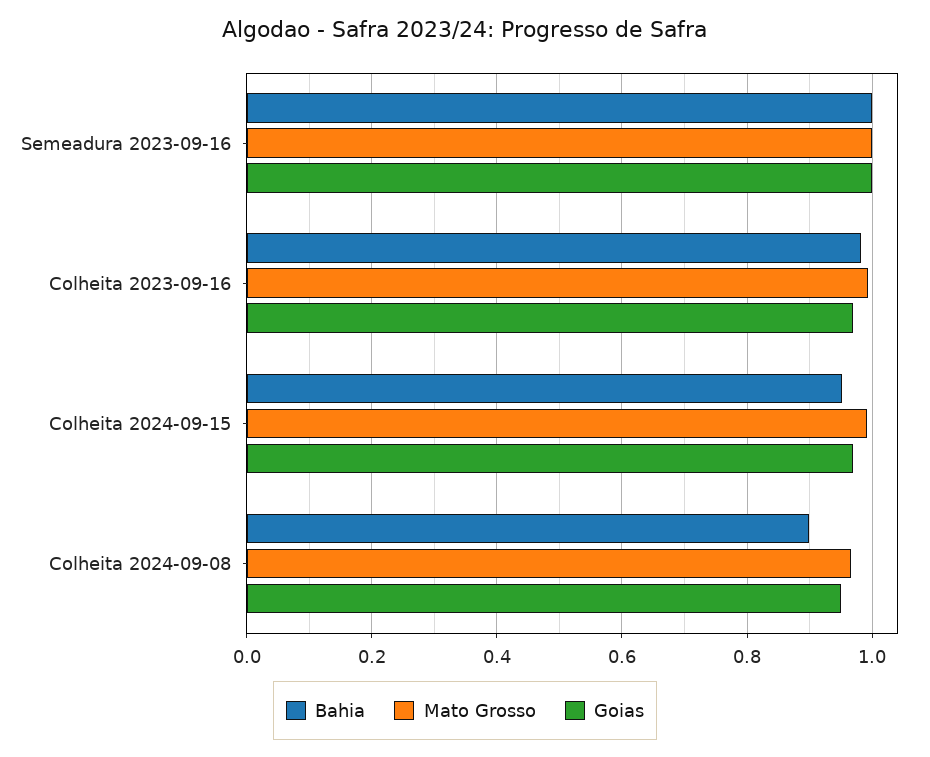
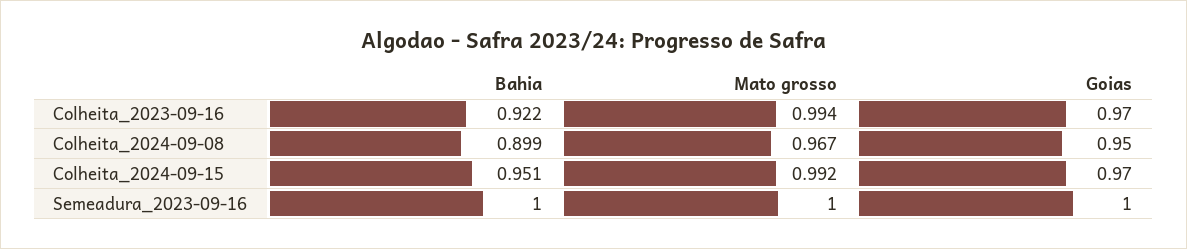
Bahia, Colheita 2023-09-16: 0.98 -> 0.922

